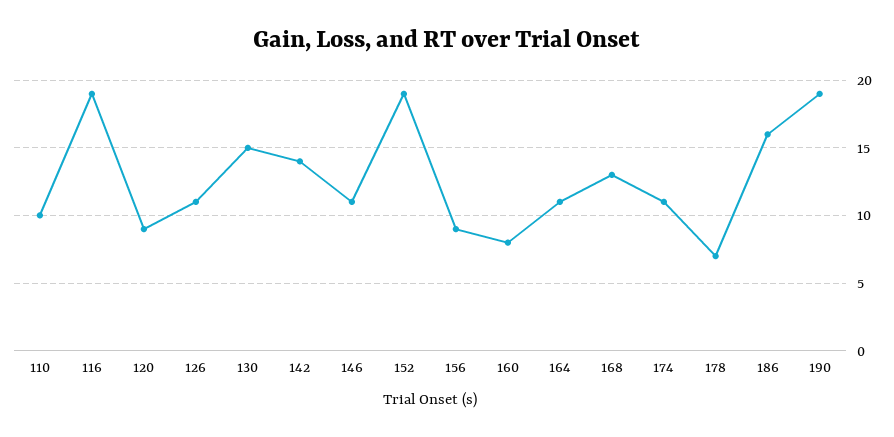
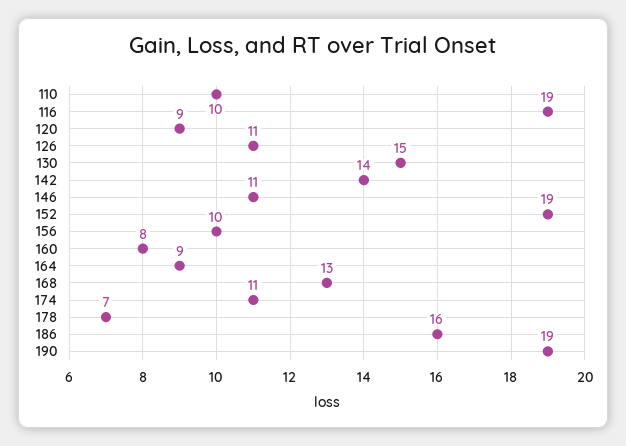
156: 9 -> 10
164: 11 -> 9

